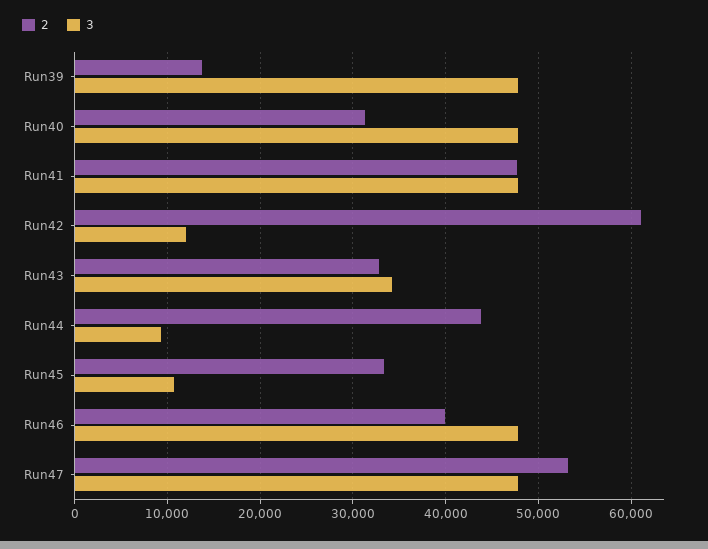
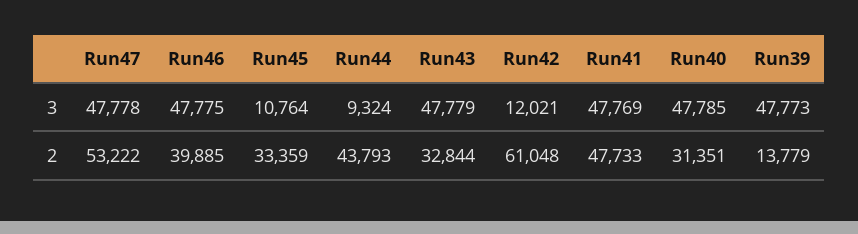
3, Run43: 34000 -> 47779

